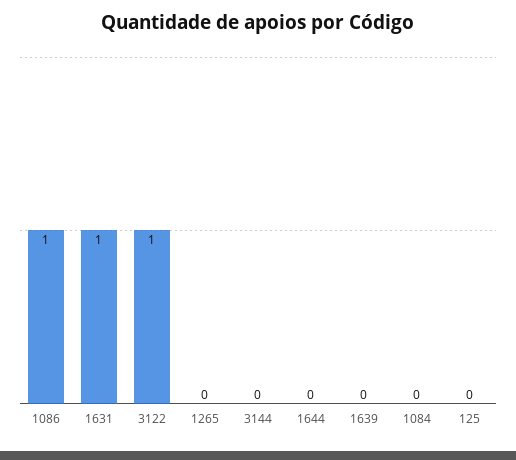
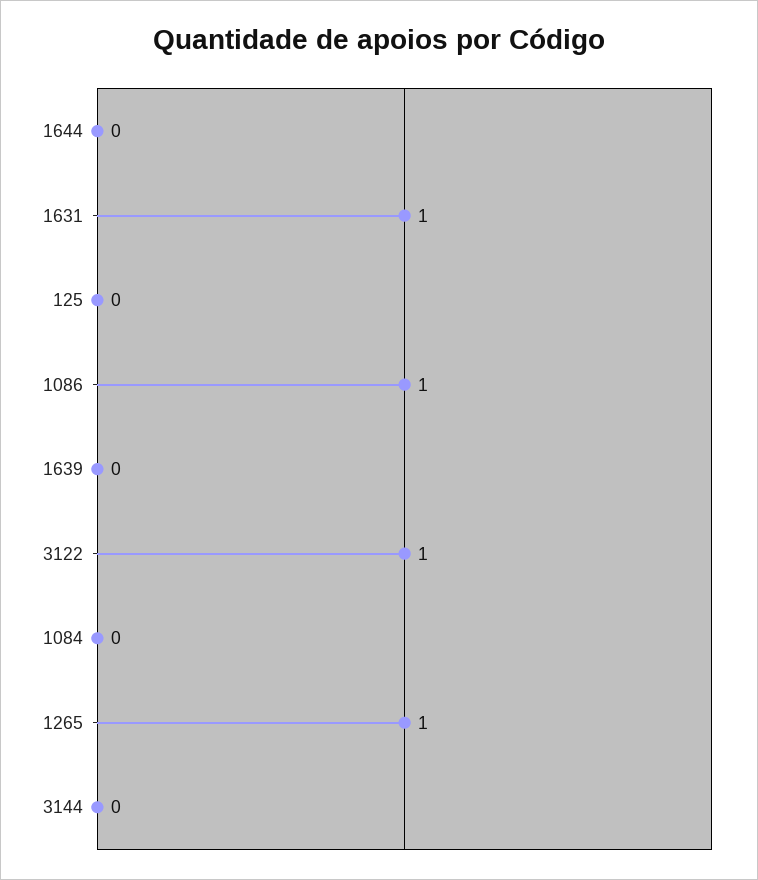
1265: 0 -> 1

